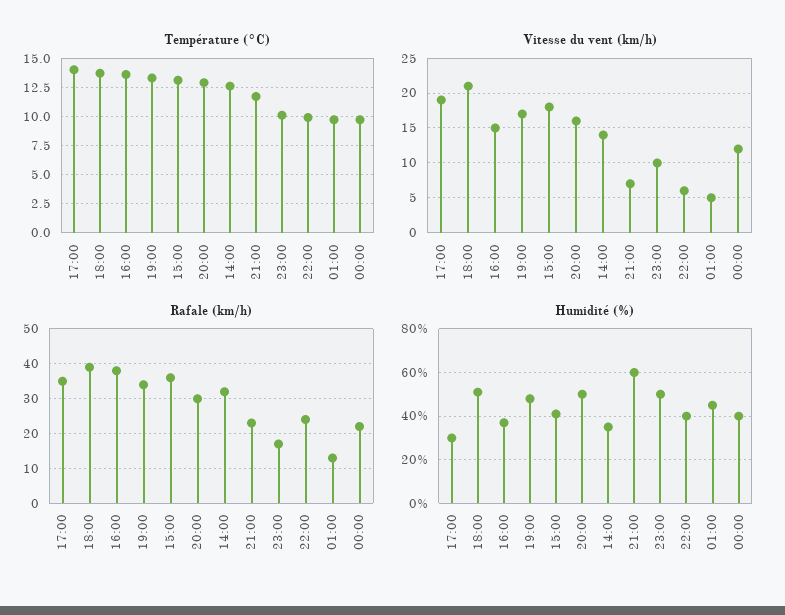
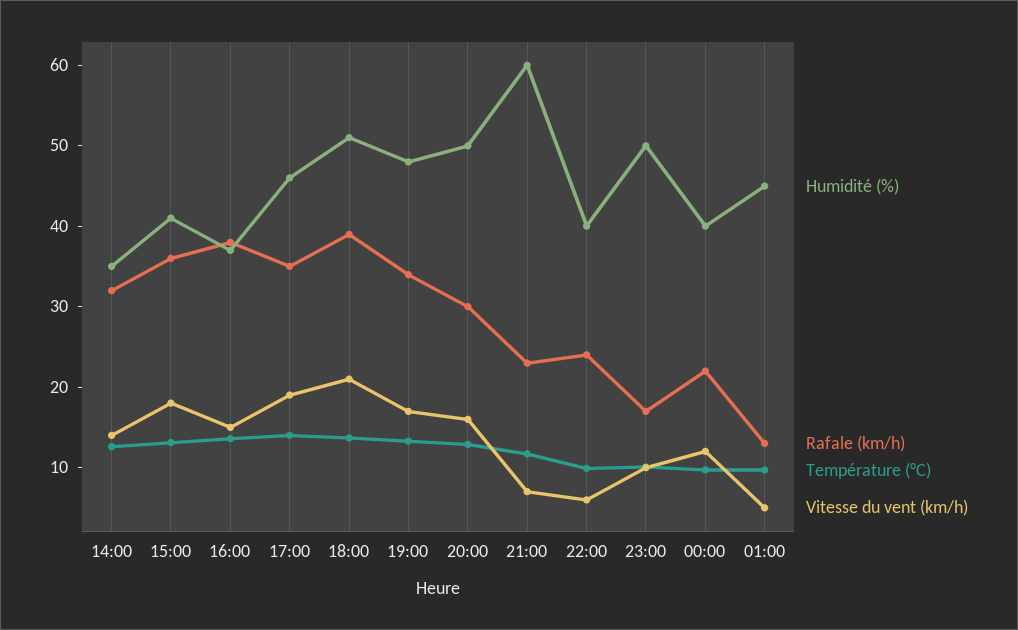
Humidité (%), 17:00: 30 -> 46

